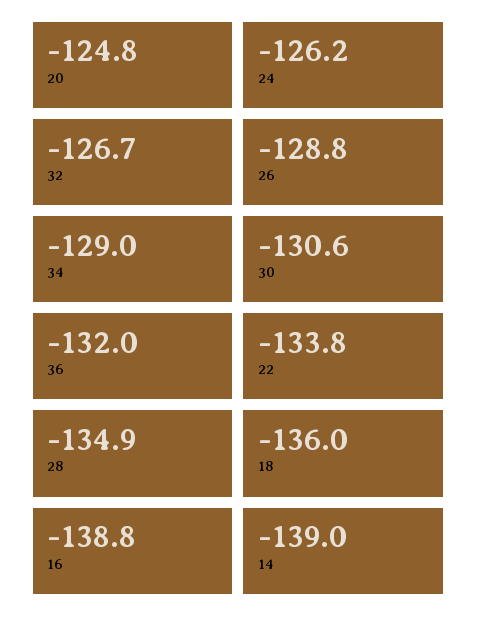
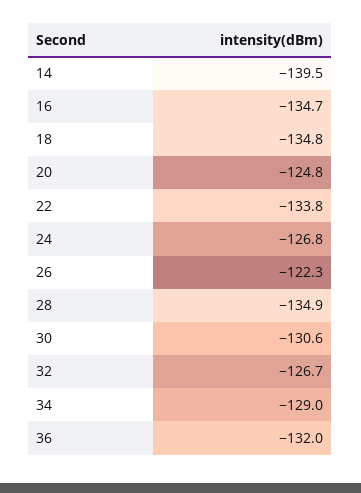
24: -126.2 -> -126.8
26: -128.8 -> -122.3
18: -136 -> -134.8
16: -138.8 -> -134.7
14: -139 -> -139.5

